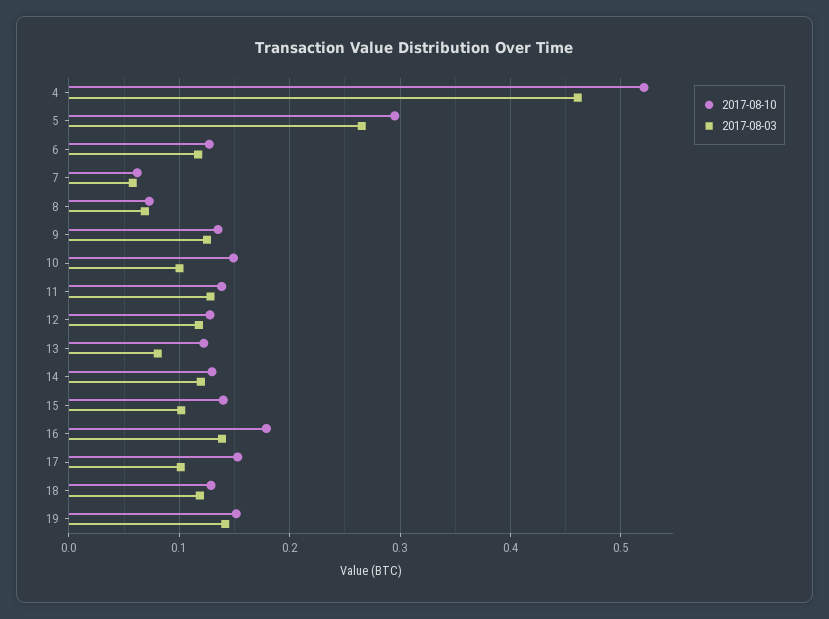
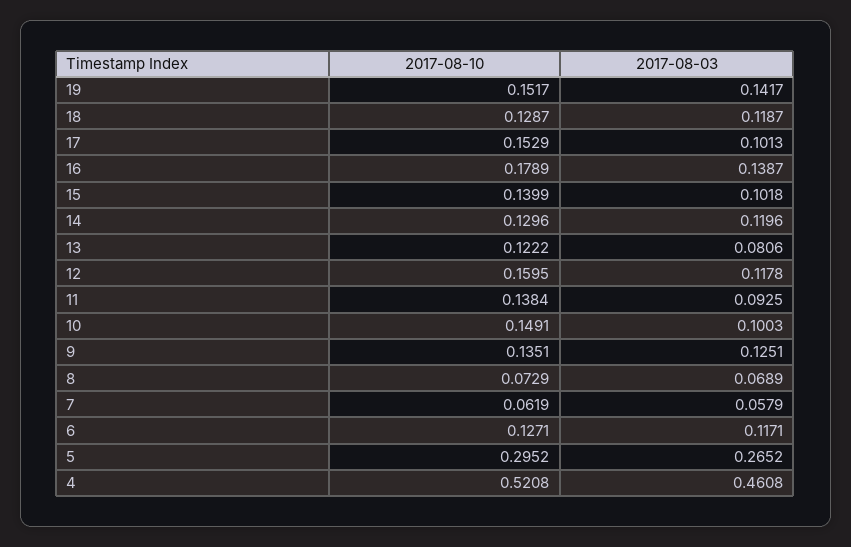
2017-08-03, 11: 0.13 -> 0.0925
2017-08-10, 12: 0.13 -> 0.1595

